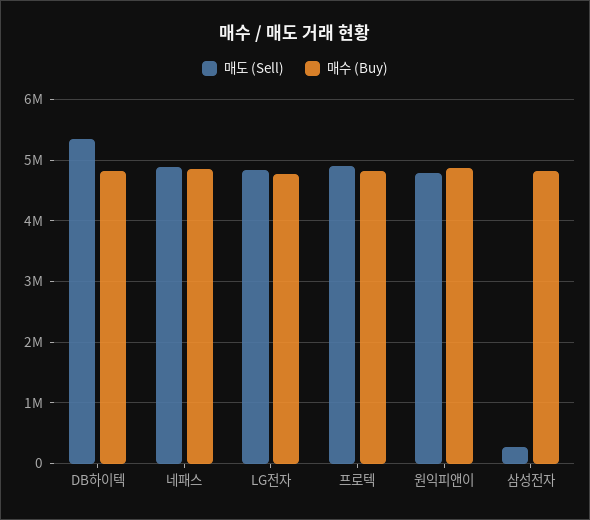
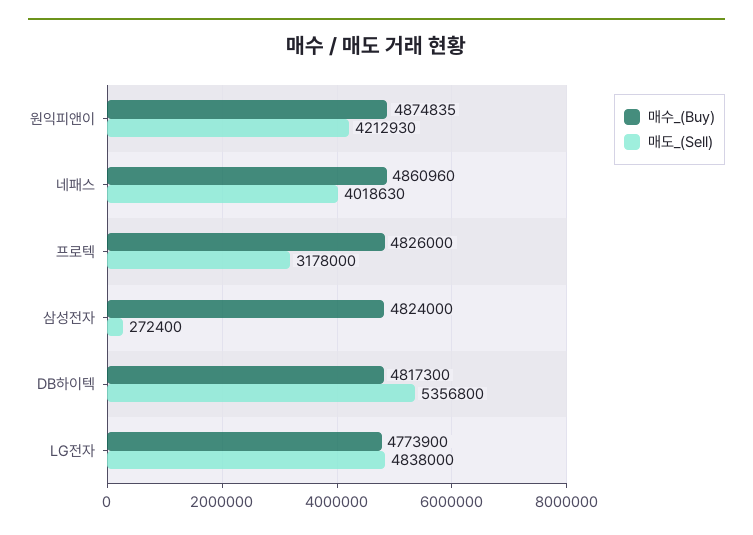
매도 (Sell), 네패스: 4900000 -> 4018630
매도 (Sell), 프로텍: 4900000 -> 3178000
매도 (Sell), 원익피앤이: 4800000 -> 4212930

